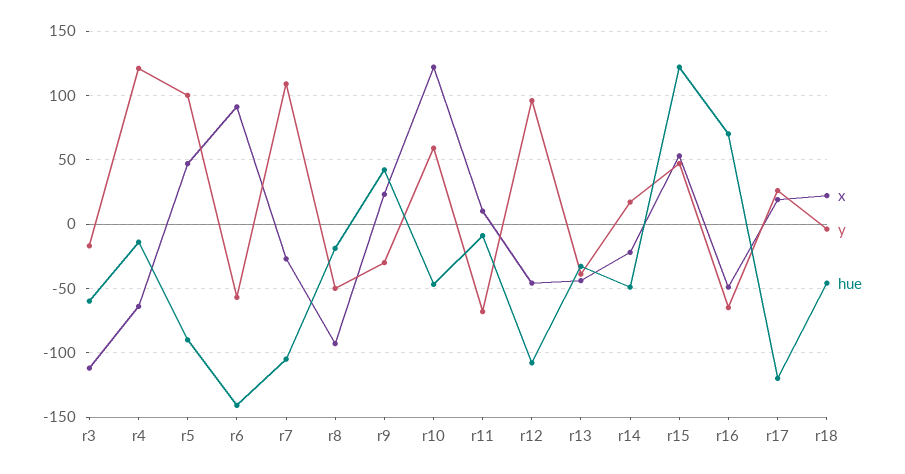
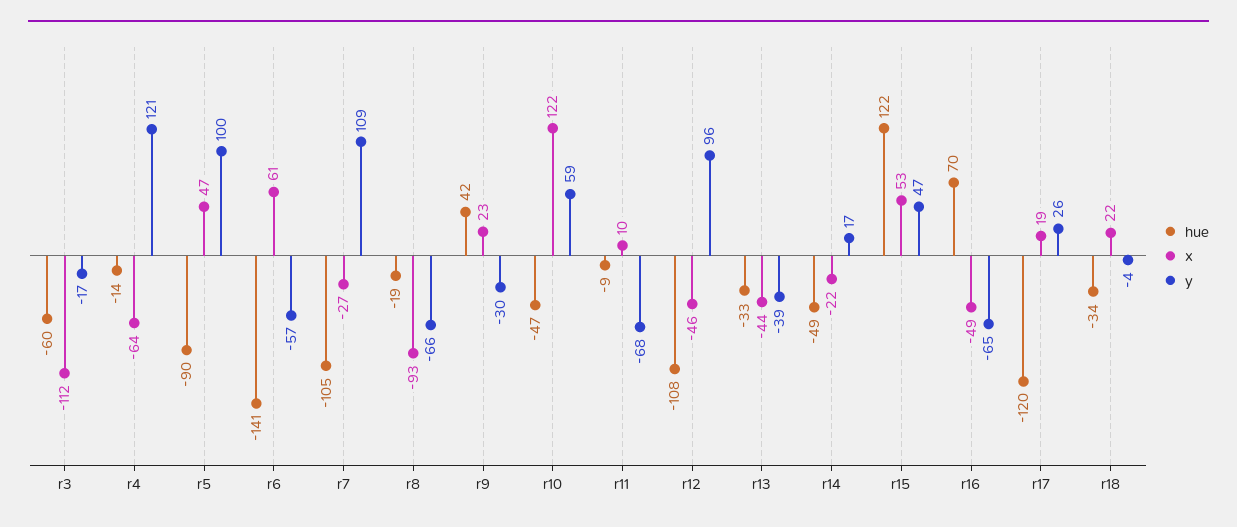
x, r6: 90 -> 61
y, r8: -50 -> -66
hue, r18: -45 -> -34

